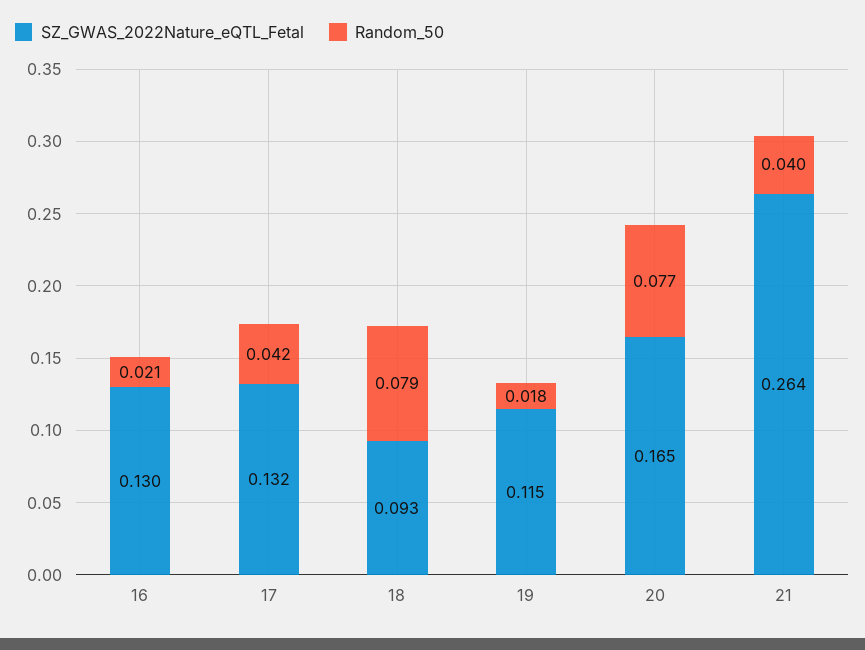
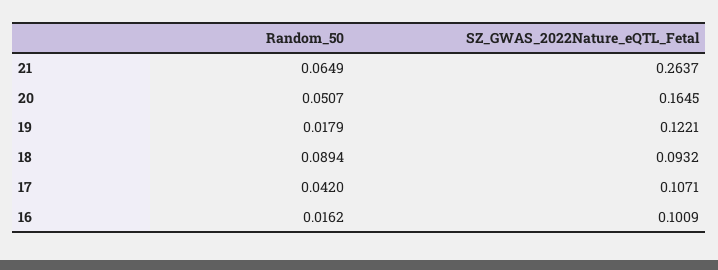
SZ_GWAS_2022Nature_eQTL_Fetal, 16: 0.13 -> 0.1009
Random_50, 16: 0.021 -> 0.0162
SZ_GWAS_2022Nature_eQTL_Fetal, 17: 0.132 -> 0.1071
Random_50, 18: 0.079 -> 0.0894
SZ_GWAS_2022Nature_eQTL_Fetal, 19: 0.115 -> 0.1221
Random_50, 20: 0.077 -> 0.0507
Random_50, 21: 0.04 -> 0.0649

